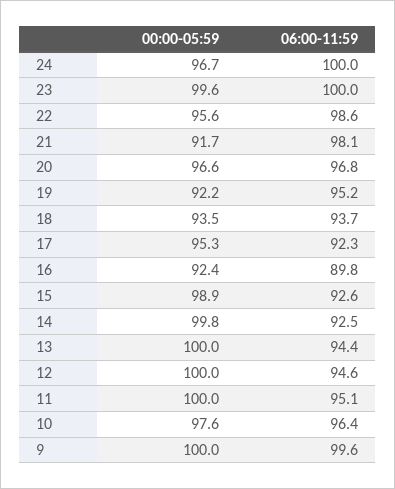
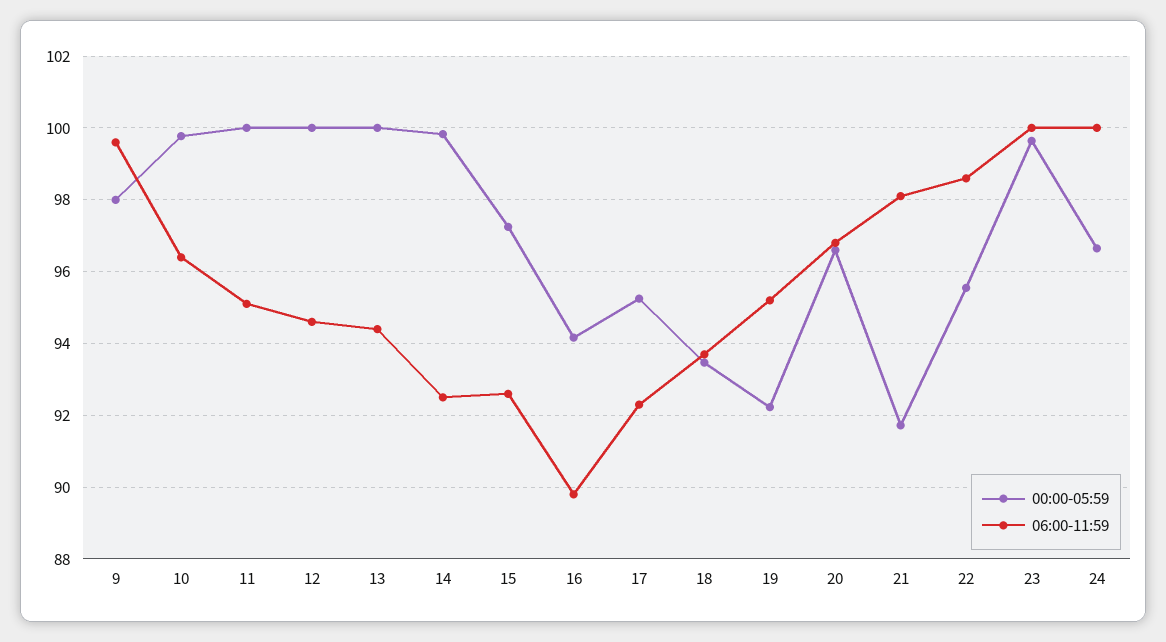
00:00-05:59, 16: 92.4 -> 94.2
00:00-05:59, 15: 98.9 -> 97.2
00:00-05:59, 10: 97.6 -> 99.8
00:00-05:59, 9: 100 -> 98

